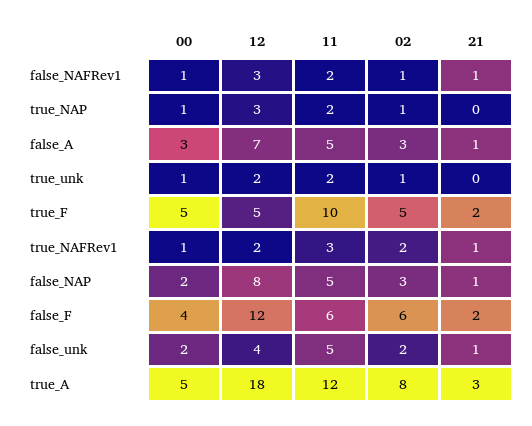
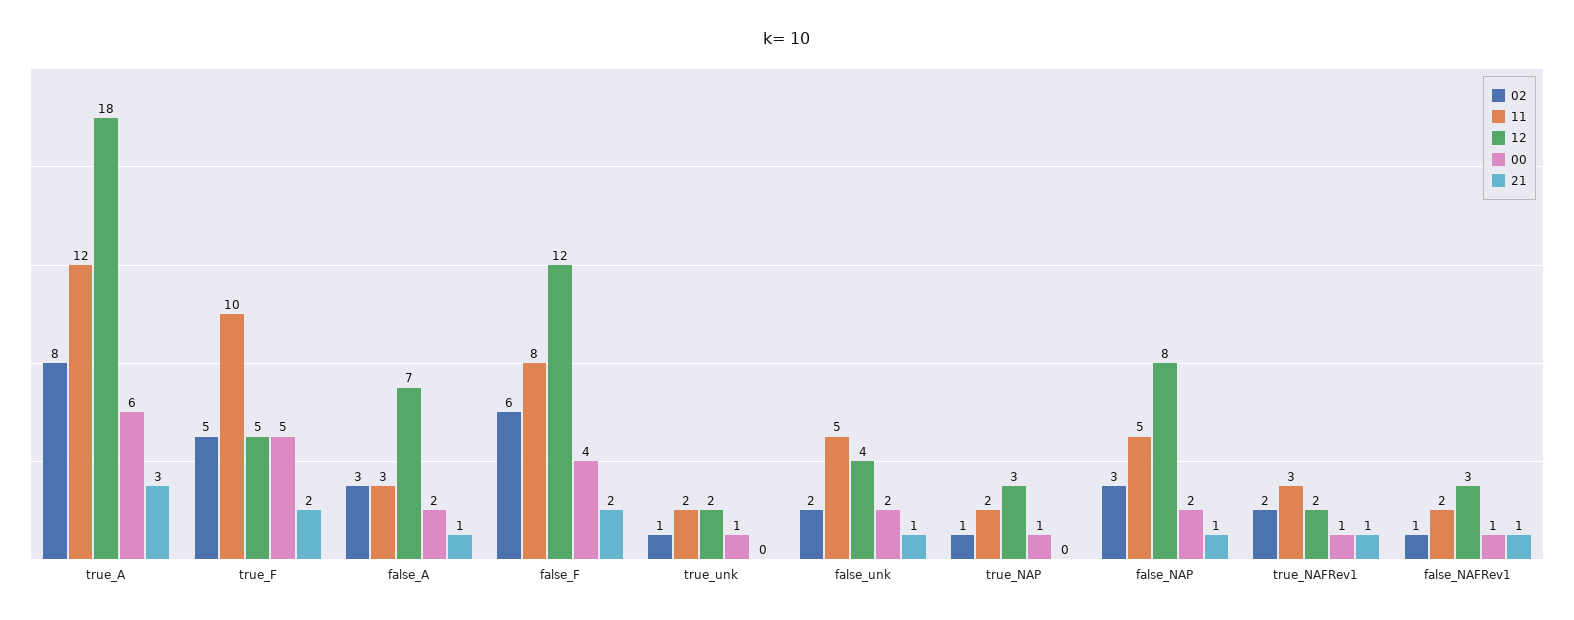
00, false_A: 3 -> 2
11, false_A: 5 -> 3
11, false_F: 6 -> 8
00, true_A: 5 -> 6

